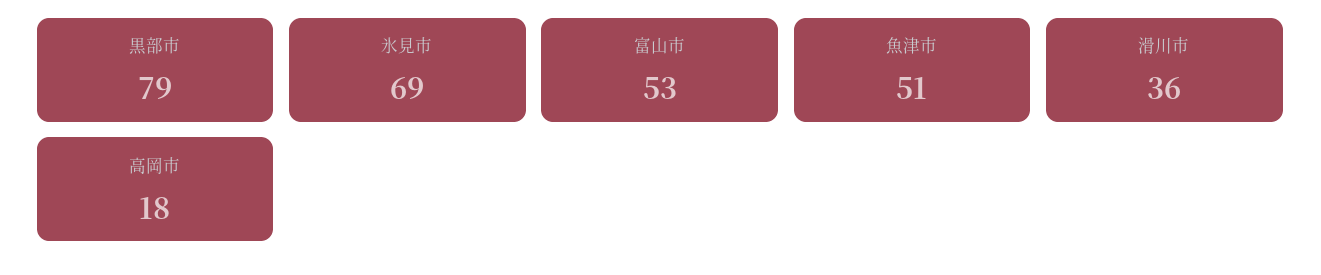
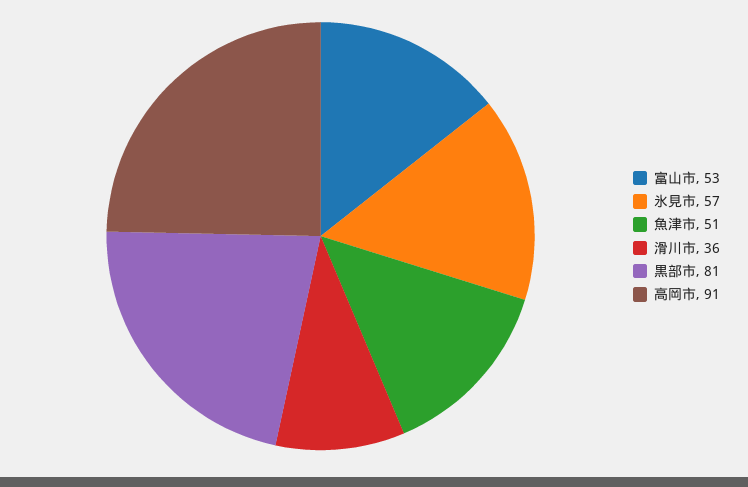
黒部市: 79 -> 81
氷見市: 69 -> 57
高岡市: 18 -> 91

